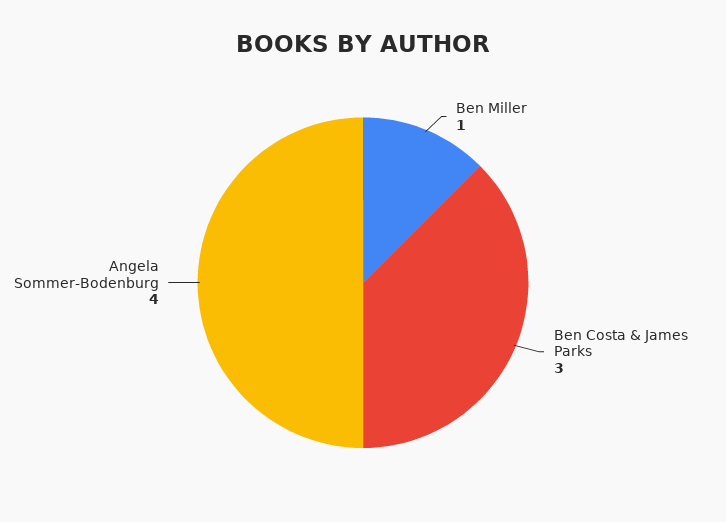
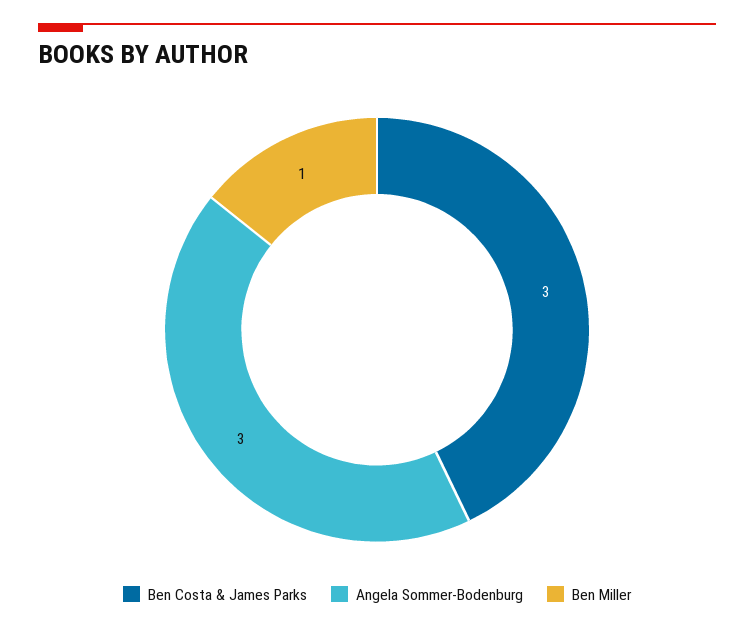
Angela Sommer-Bodenburg: 4 -> 3

